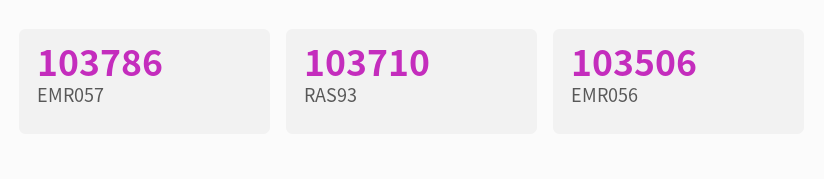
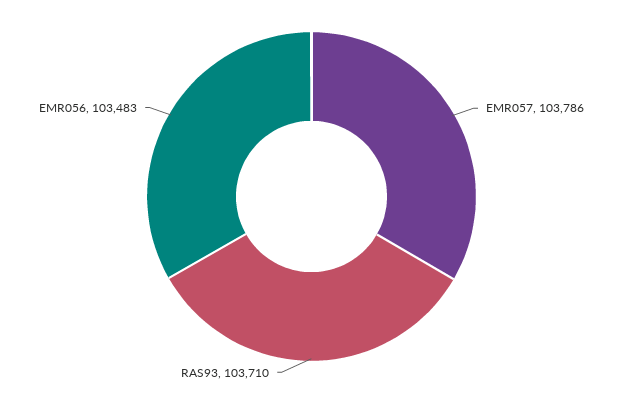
EMR056: 103506 -> 103483

